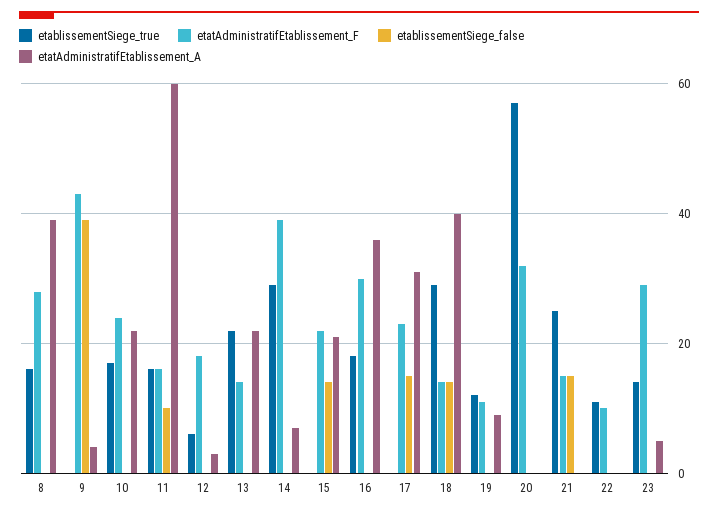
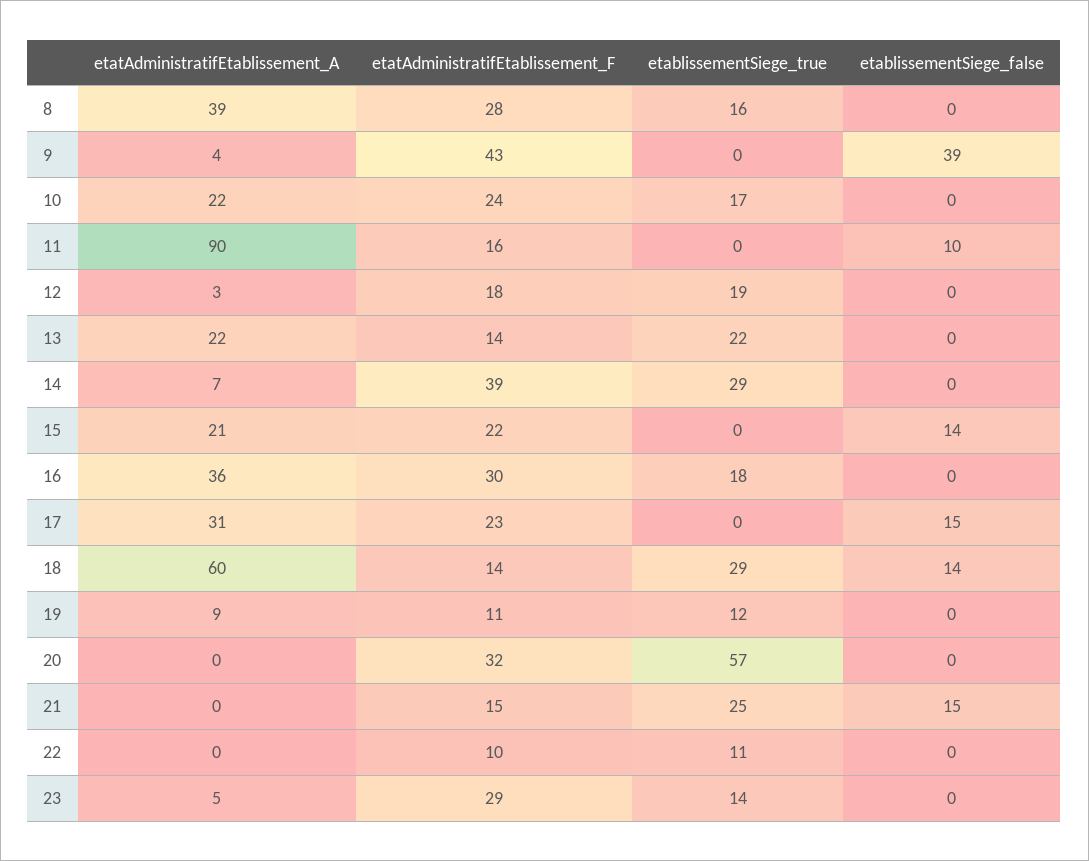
etablissementSiege_true, 11: 15 -> 0
etatAdministratifEtablissement_A, 11: 60 -> 90
etablissementSiege_true, 12: 5 -> 19
etatAdministratifEtablissement_A, 18: 40 -> 60

